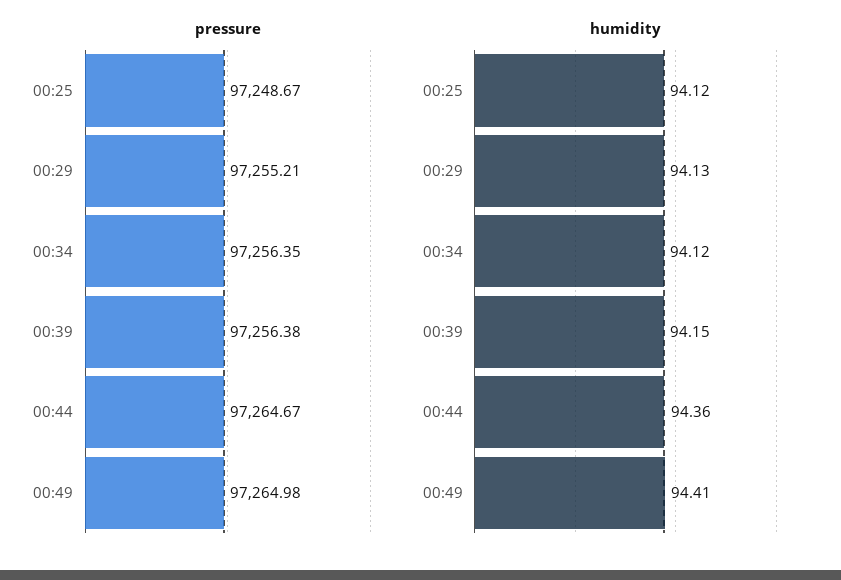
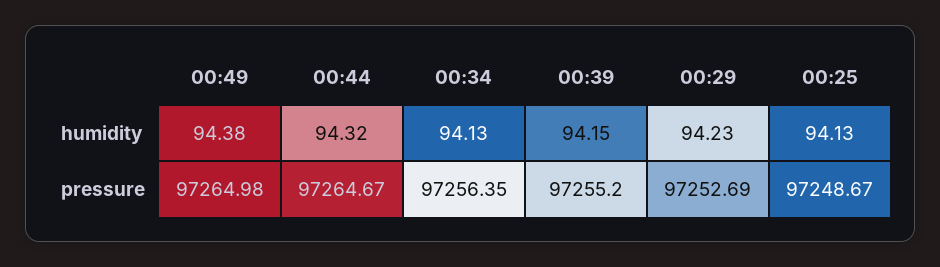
pressure, 00:29: 97255.21 -> 97252.69
pressure, 00:39: 97256.38 -> 97255.2
humidity, 00:25: 94.12 -> 94.13
humidity, 00:29: 94.13 -> 94.23
humidity, 00:34: 94.12 -> 94.13
humidity, 00:44: 94.36 -> 94.32
humidity, 00:49: 94.41 -> 94.38

